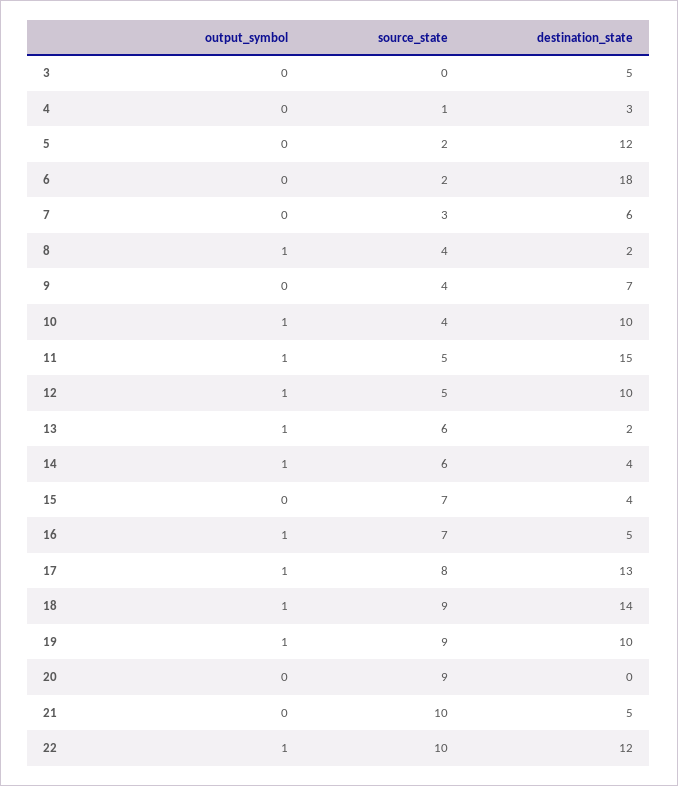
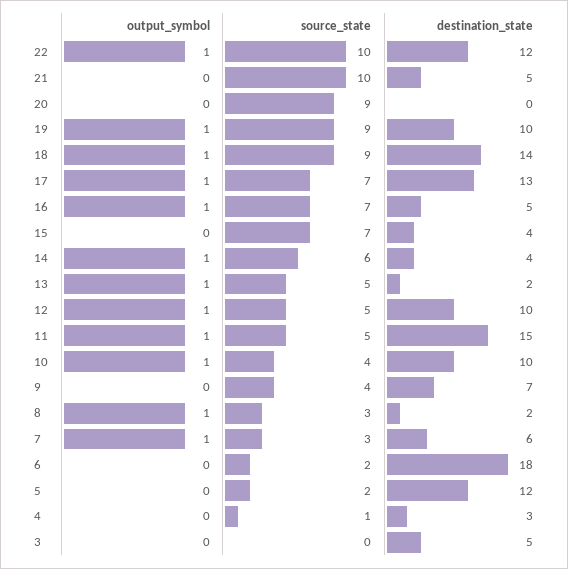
output_symbol, 7: 0 -> 1
source_state, 8: 4 -> 3
source_state, 13: 6 -> 5
source_state, 17: 8 -> 7

